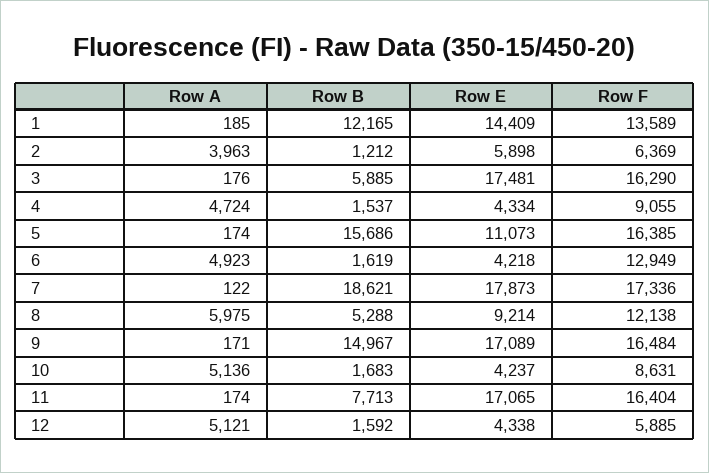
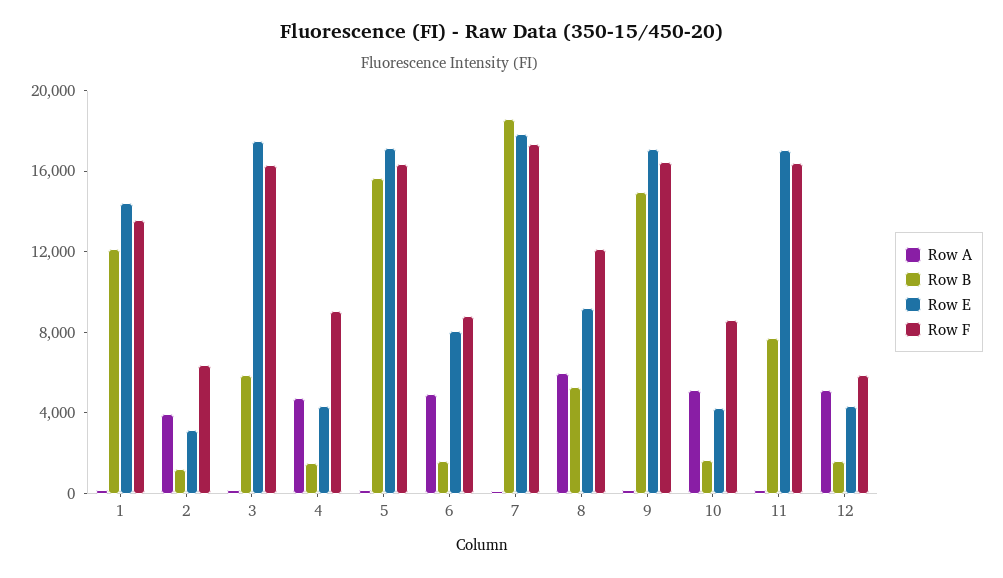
Row E, 2: 5898 -> 3000
Row E, 5: 11073 -> 17000
Row E, 6: 4218 -> 8000
Row F, 6: 12949 -> 9000

